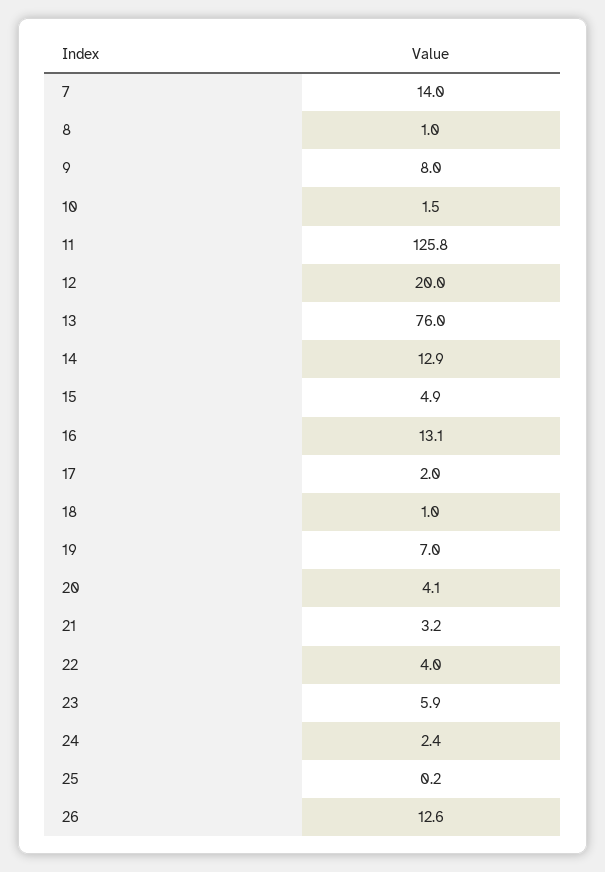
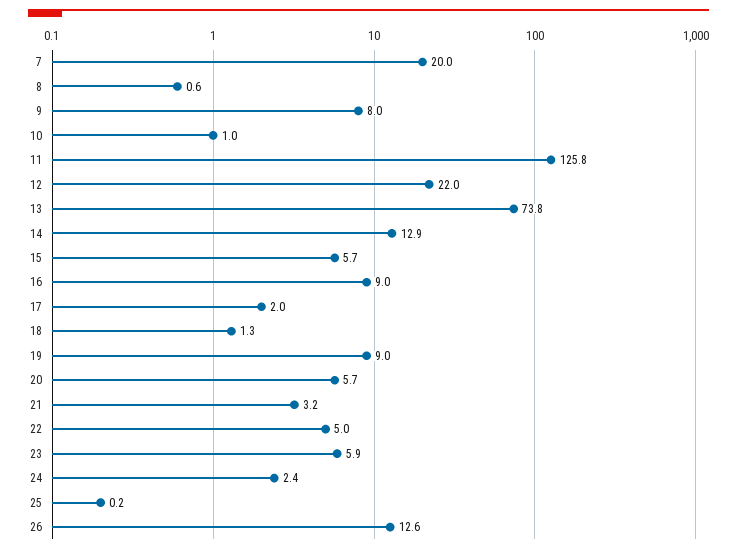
7: 14 -> 20
8: 1 -> 0.6
10: 1.5 -> 1
12: 20 -> 22
13: 76 -> 73.8
15: 4.9 -> 5.7
16: 13.1 -> 9
18: 1 -> 1.3
19: 7 -> 9
20: 4.1 -> 5.7
22: 4 -> 5

